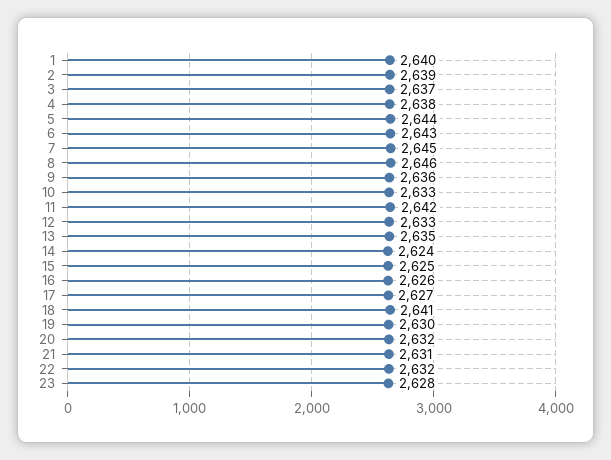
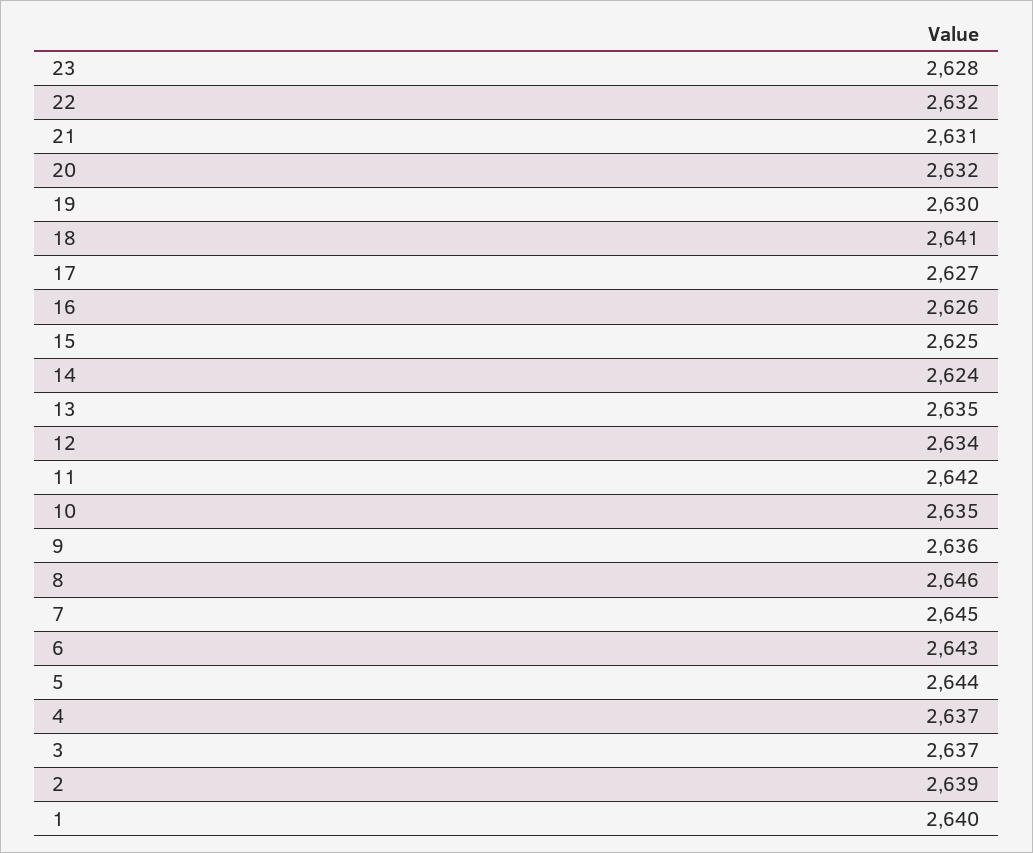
4: 2638 -> 2637
10: 2633 -> 2635
12: 2633 -> 2634

